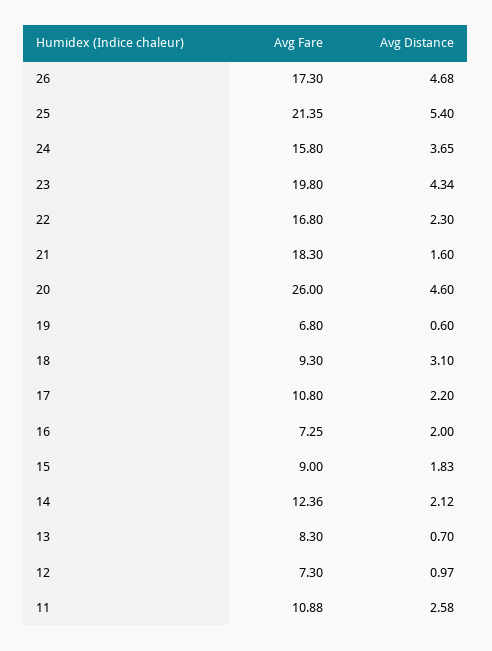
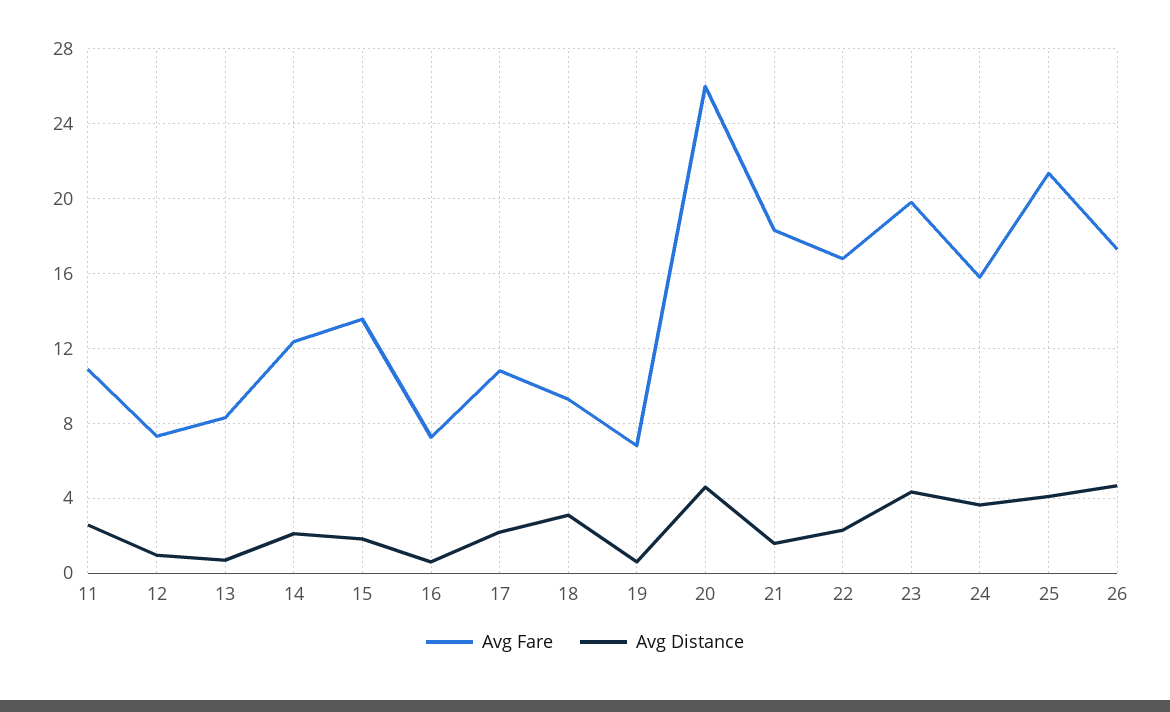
Avg Distance, 25: 5.4 -> 4
Avg Distance, 16: 2 -> 0.5
Avg Fare, 15: 9 -> 13.5

